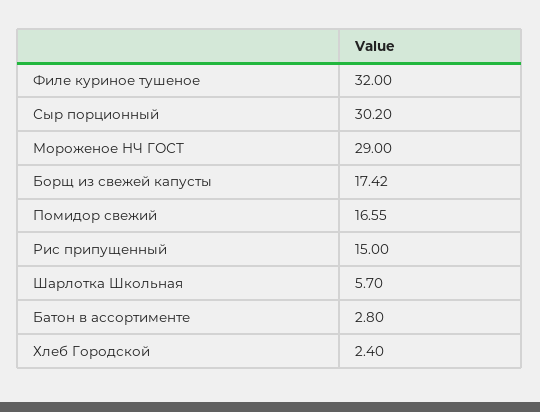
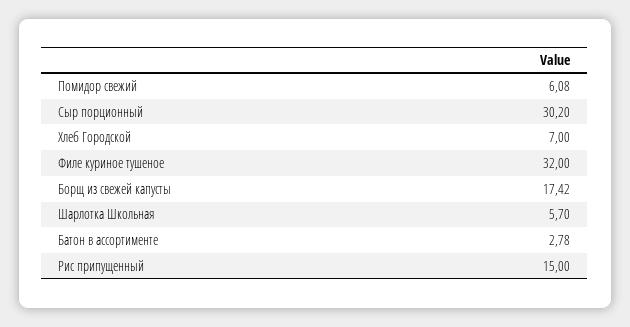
Мороженое НЧ ГОСТ: 29 -> none
Помидор свежий: 16.55 -> 6.08
Батон в ассортименте: 2.8 -> 2.78
Хлеб Городской: 2.4 -> 7

